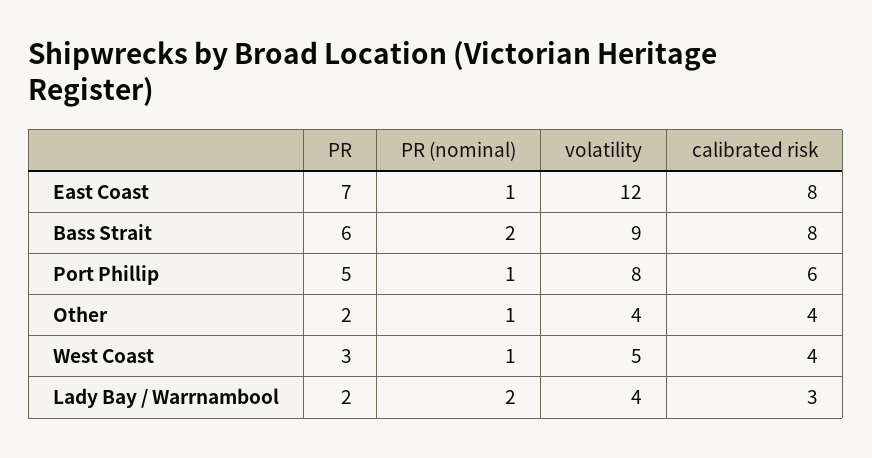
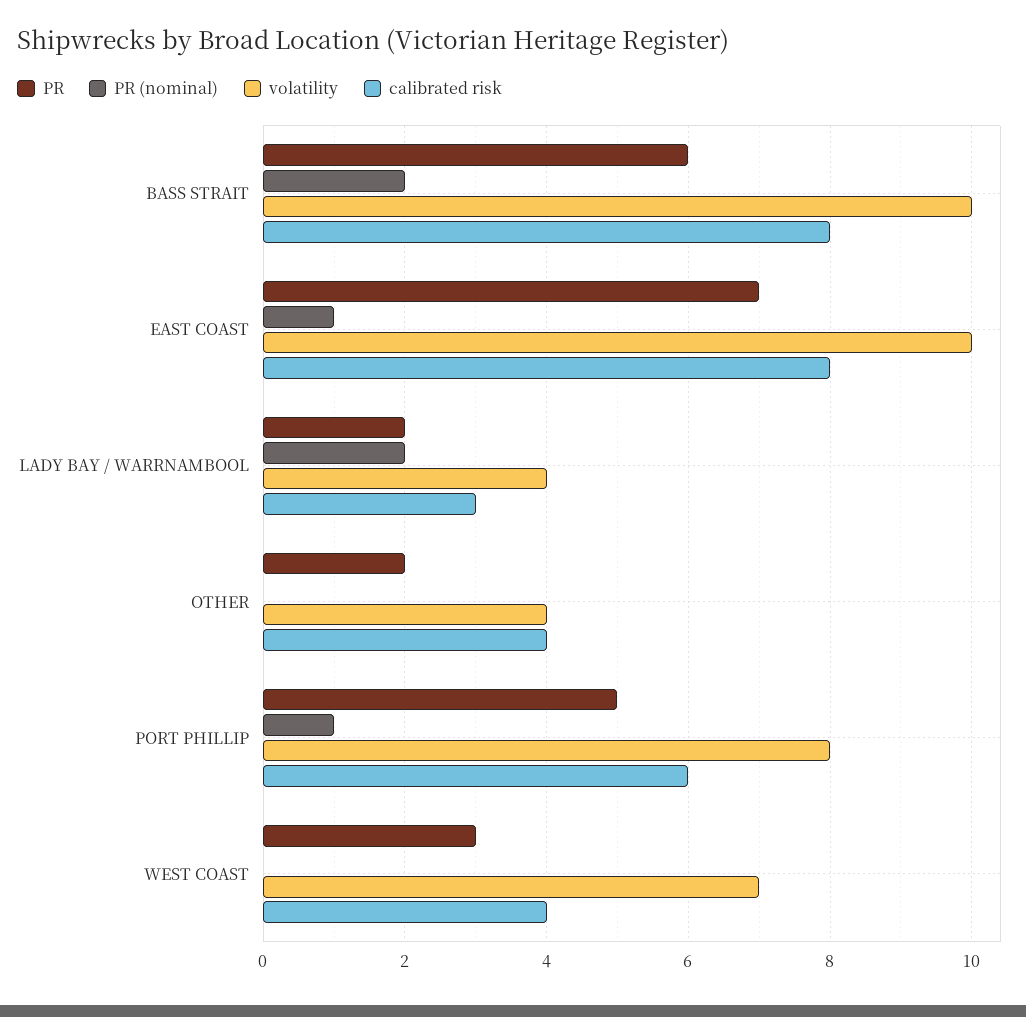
volatility, East Coast: 12 -> 10
volatility, Bass Strait: 9 -> 10
PR (nominal), Other: 1 -> 0
PR (nominal), West Coast: 1 -> 0
volatility, West Coast: 5 -> 7

